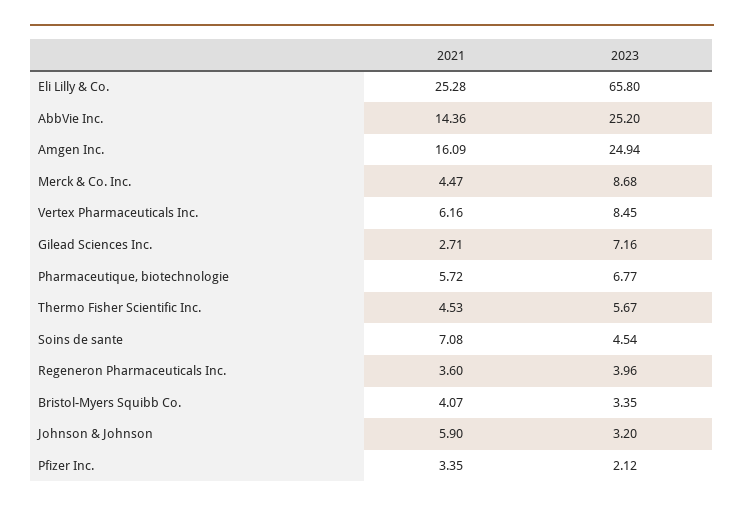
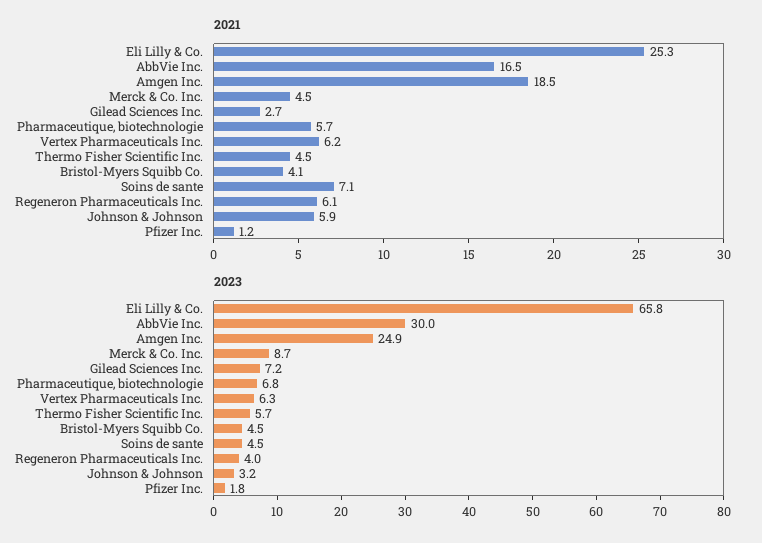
2021, AbbVie Inc.: 14.36 -> 16.5
2023, AbbVie Inc.: 25.2 -> 30
2021, Amgen Inc.: 16.09 -> 18.5
2023, Vertex Pharmaceuticals Inc.: 8.45 -> 6.3
2021, Regeneron Pharmaceuticals Inc.: 3.6 -> 6.1
2023, Bristol-Myers Squibb Co.: 3.35 -> 4.5
2021, Pfizer Inc.: 3.35 -> 1.2
2023, Pfizer Inc.: 2.12 -> 1.8

